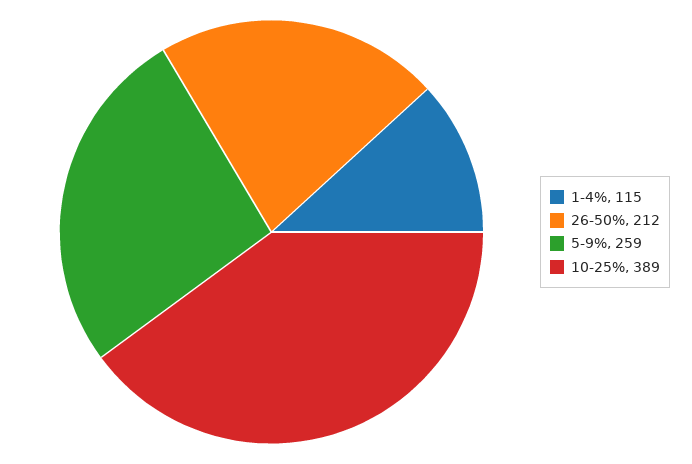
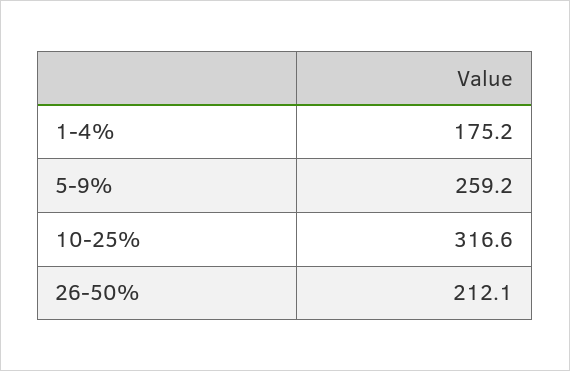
1-4%: 115 -> 175.2
10-25%: 389 -> 316.6

